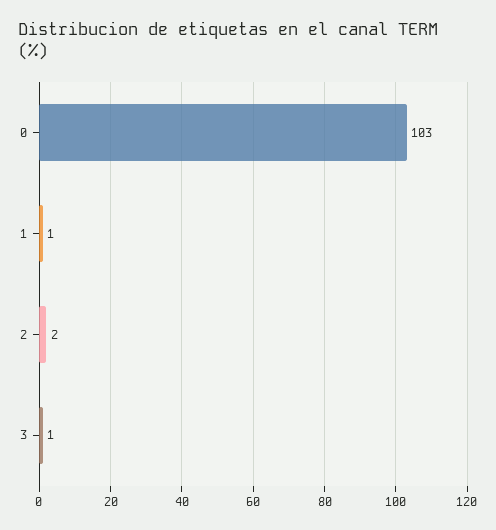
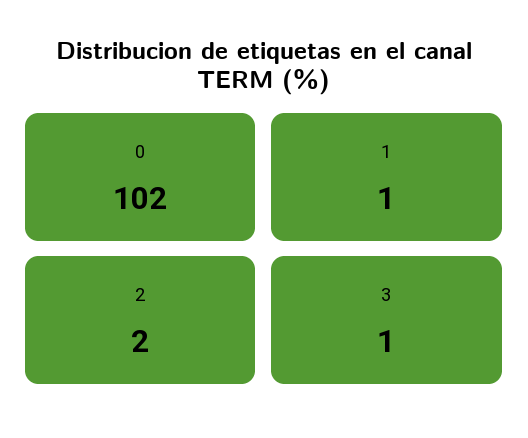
0: 103 -> 102

